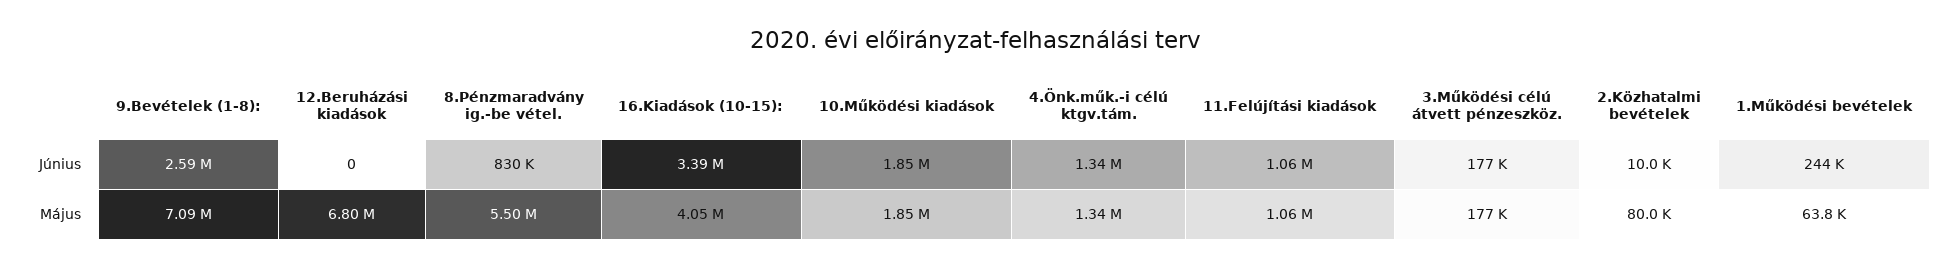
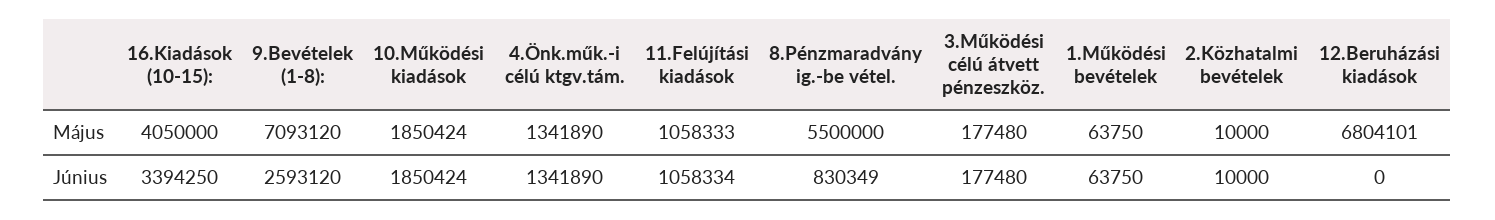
1.Működési bevételek, Június: 244000 -> 63750
2.Közhatalmi bevételek, Május: 80000 -> 10000

